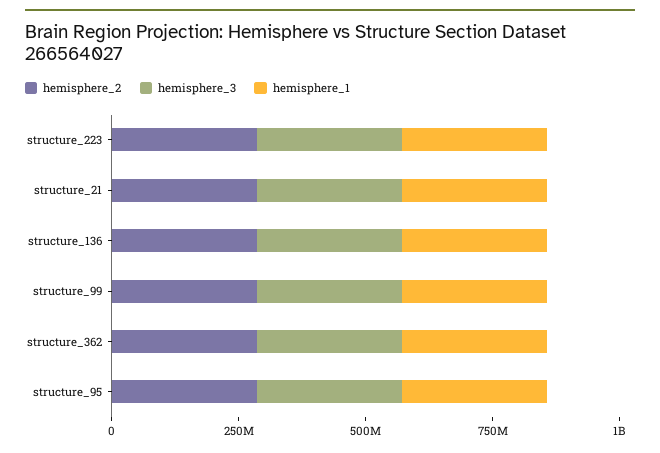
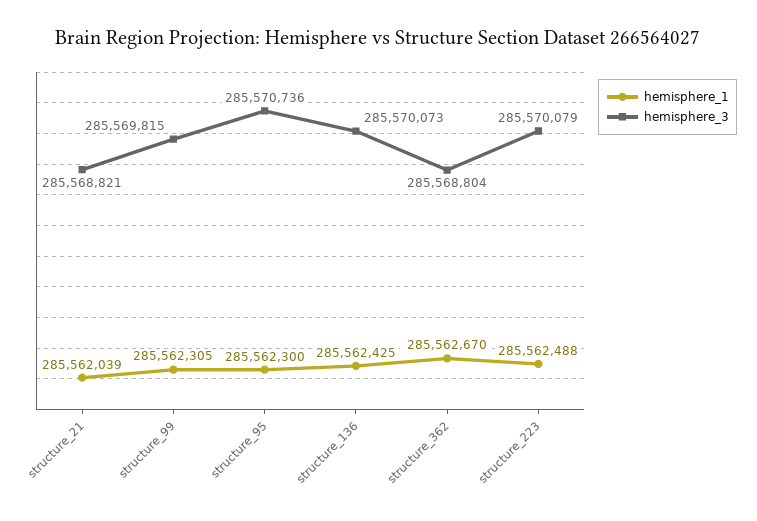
hemisphere_2, structure_223: 300000000 -> none
hemisphere_2, structure_21: 300000000 -> none
hemisphere_2, structure_136: 300000000 -> none
hemisphere_2, structure_99: 300000000 -> none
hemisphere_2, structure_362: 300000000 -> none
hemisphere_2, structure_95: 300000000 -> none

